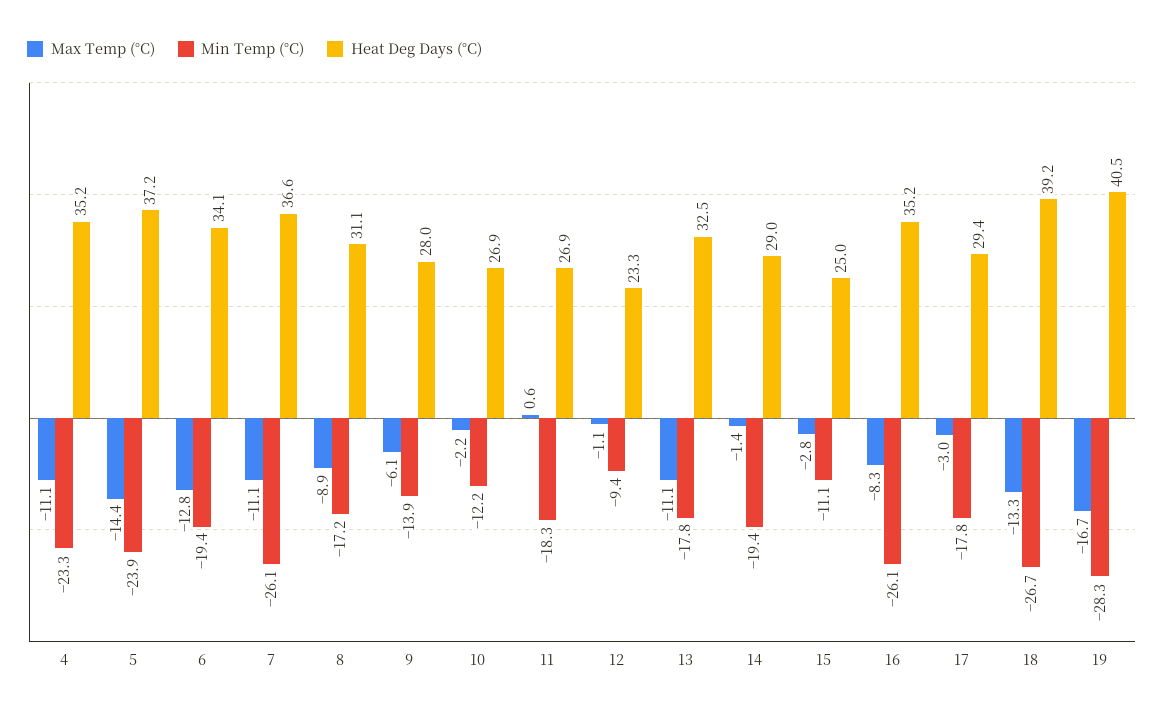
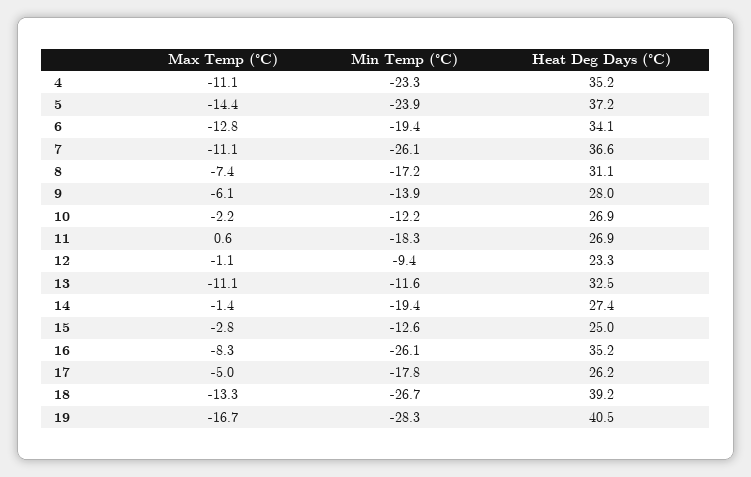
Max Temp (°C), 8: -8.9 -> -7.4
Min Temp (°C), 13: -17.8 -> -11.6
Heat Deg Days (°C), 14: 29 -> 27.4
Min Temp (°C), 15: -11.1 -> -12.6
Max Temp (°C), 17: -3 -> -5
Heat Deg Days (°C), 17: 29.4 -> 26.2

